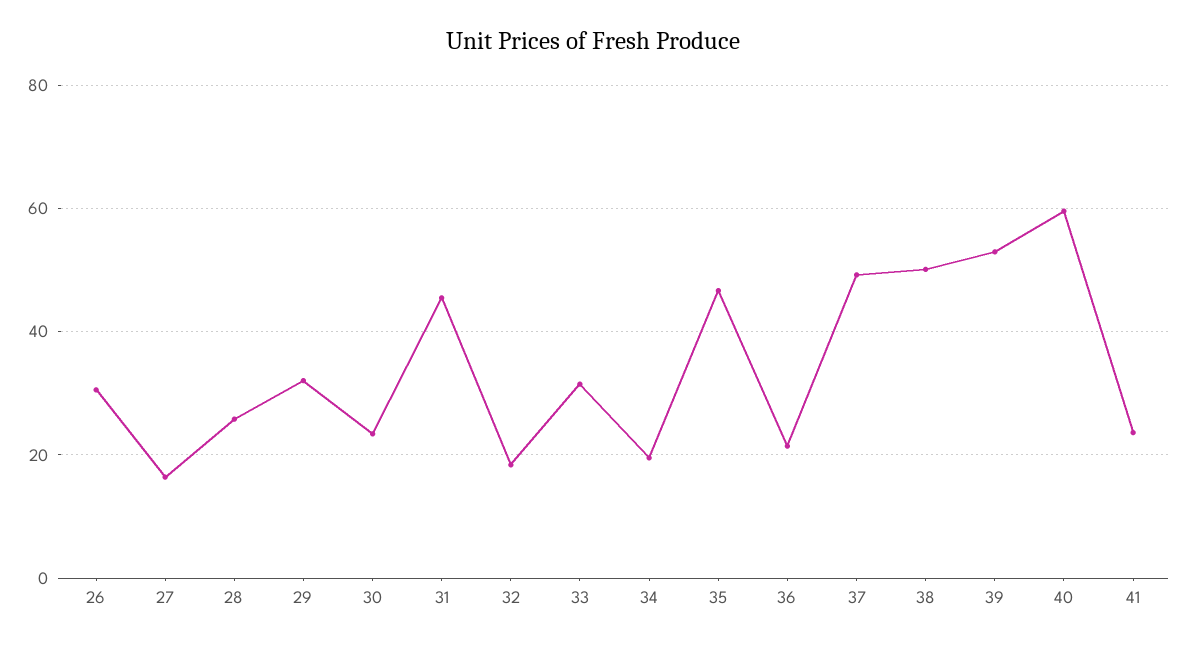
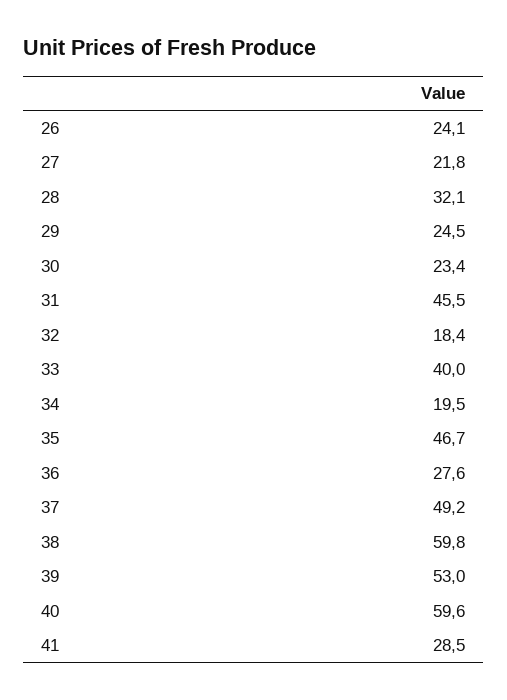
26: 30 -> 24.1
27: 16 -> 21.8
28: 26 -> 32.1
29: 32 -> 24.5
33: 32 -> 40
36: 22 -> 27.6
38: 50 -> 59.8
41: 24 -> 28.5

